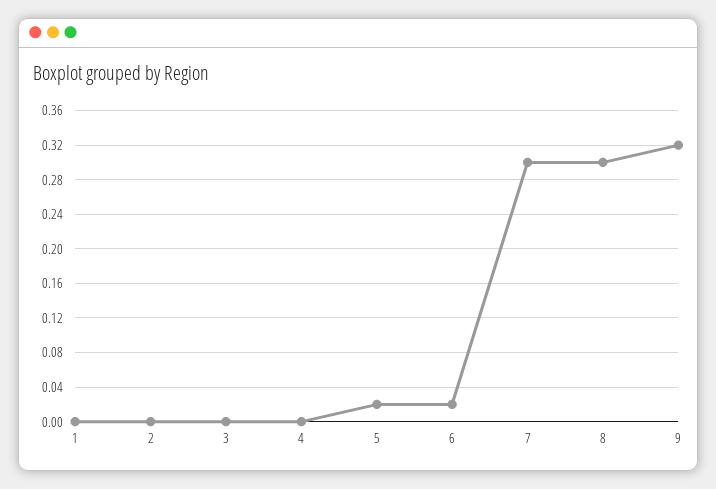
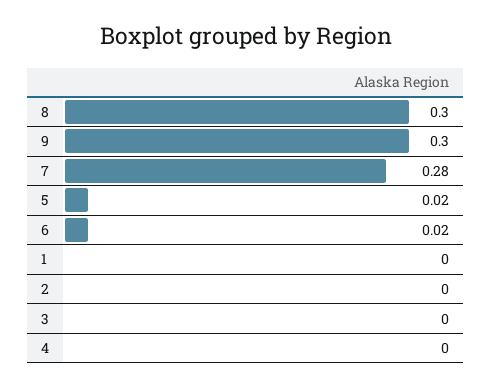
7: 0.3 -> 0.28
9: 0.32 -> 0.3

